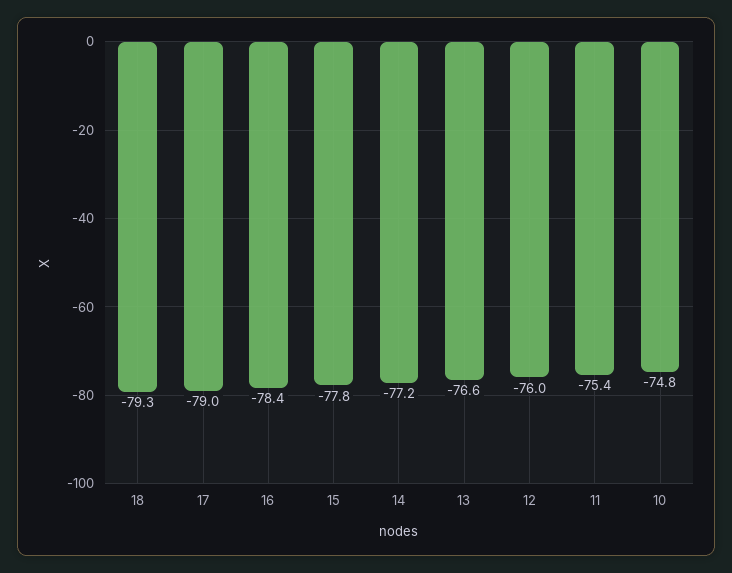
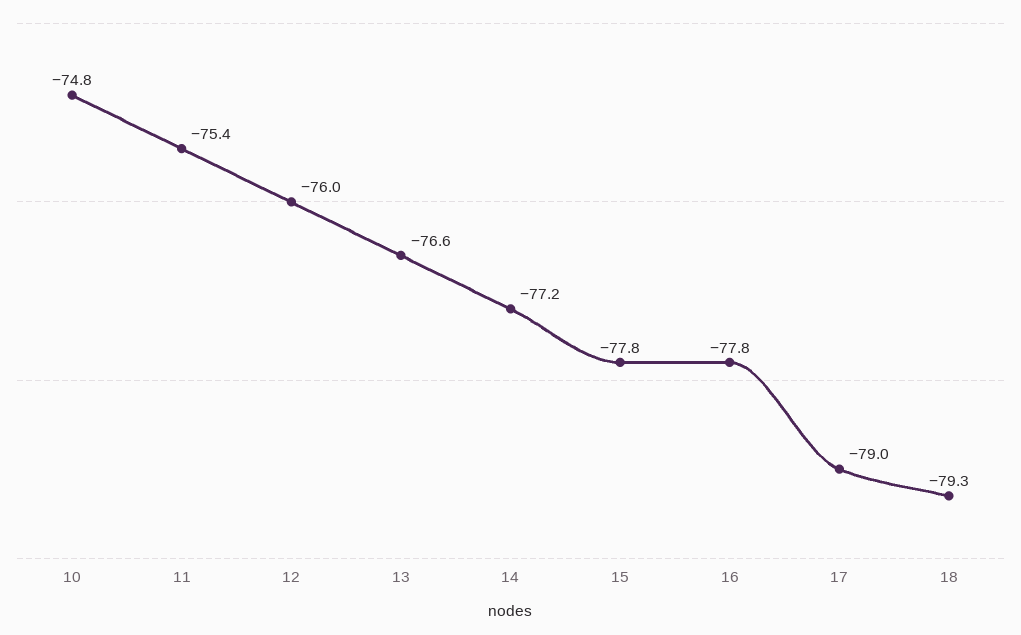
16: -78.4 -> -77.8

